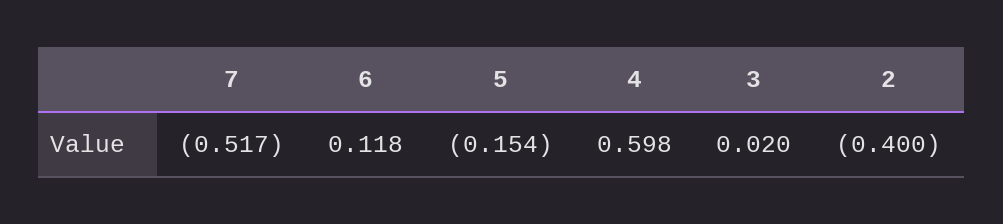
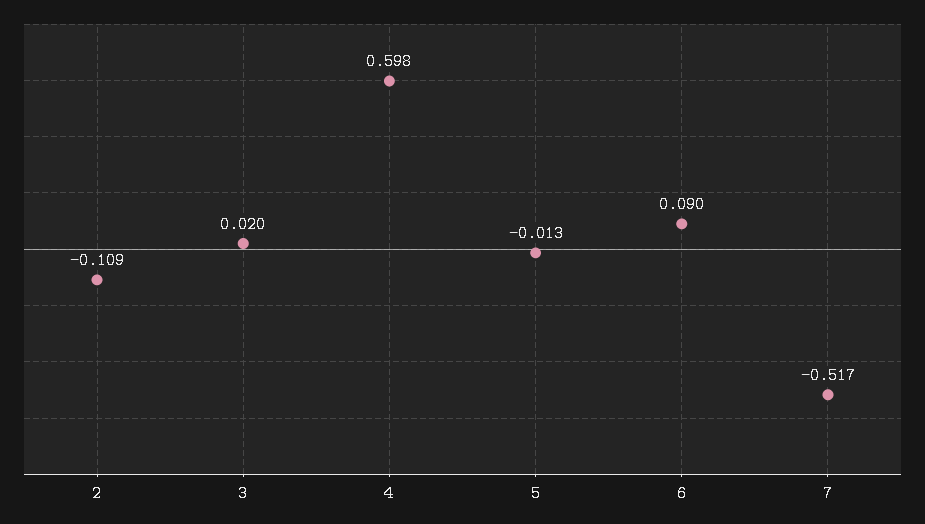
6: 0.118 -> 0.09
5: -0.154 -> -0.013
2: -0.4 -> -0.109

